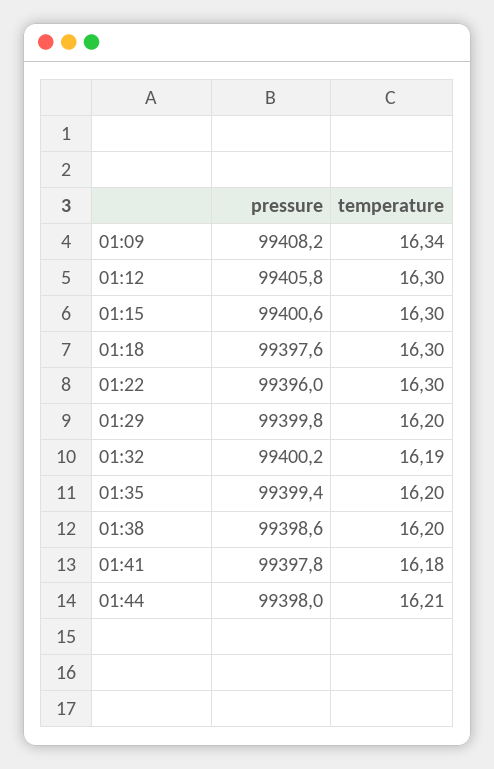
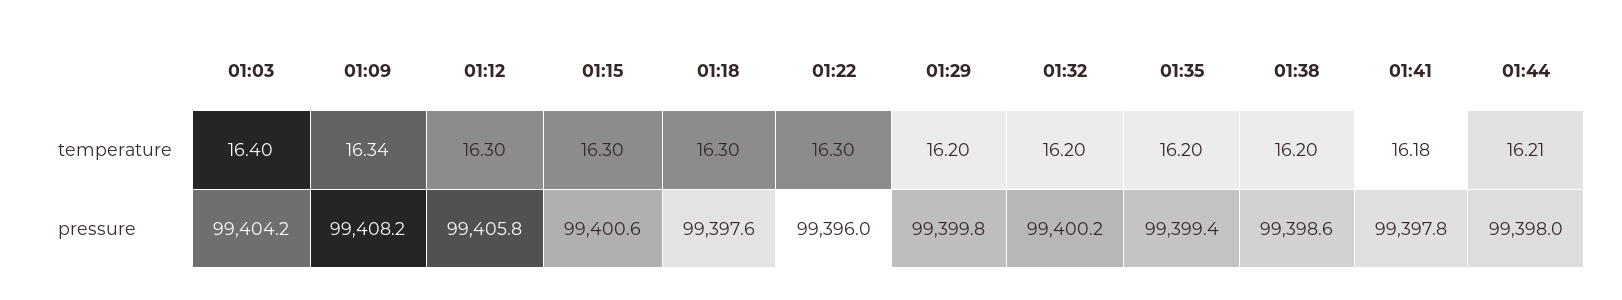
temperature, 01:32: 16.19 -> 16.2
temperature, 01:03: none -> 16.4
pressure, 01:03: none -> 99404.2

